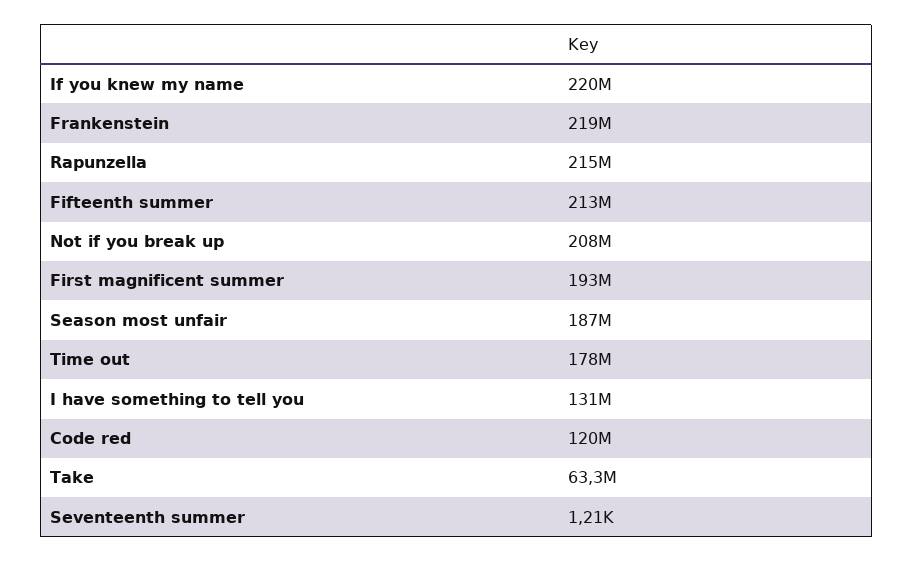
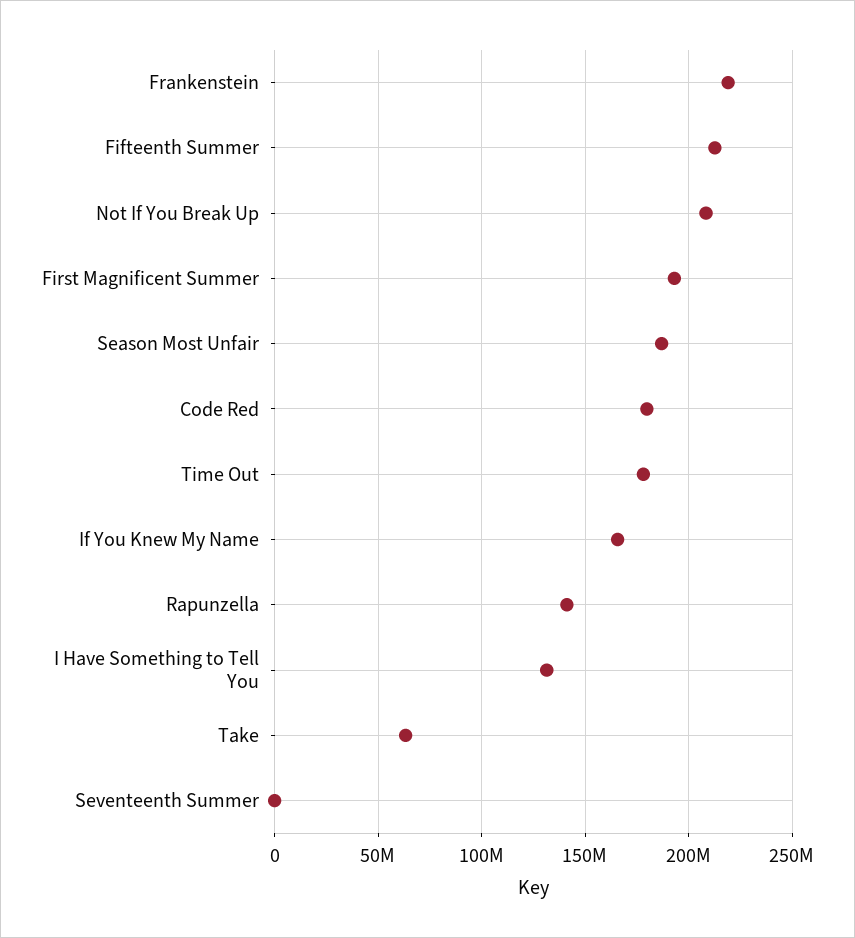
If you knew my name: 220000000 -> 165000000
Rapunzella: 215000000 -> 140000000
Code red: 120000000 -> 180000000

